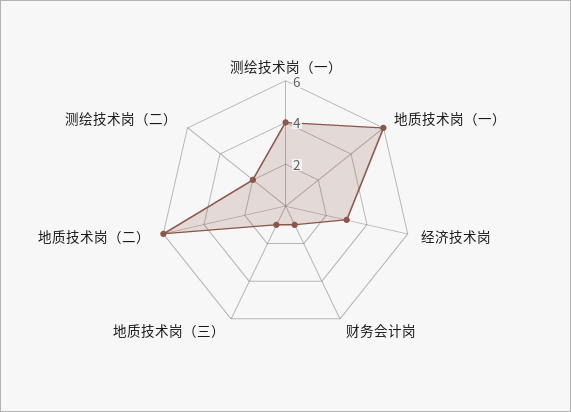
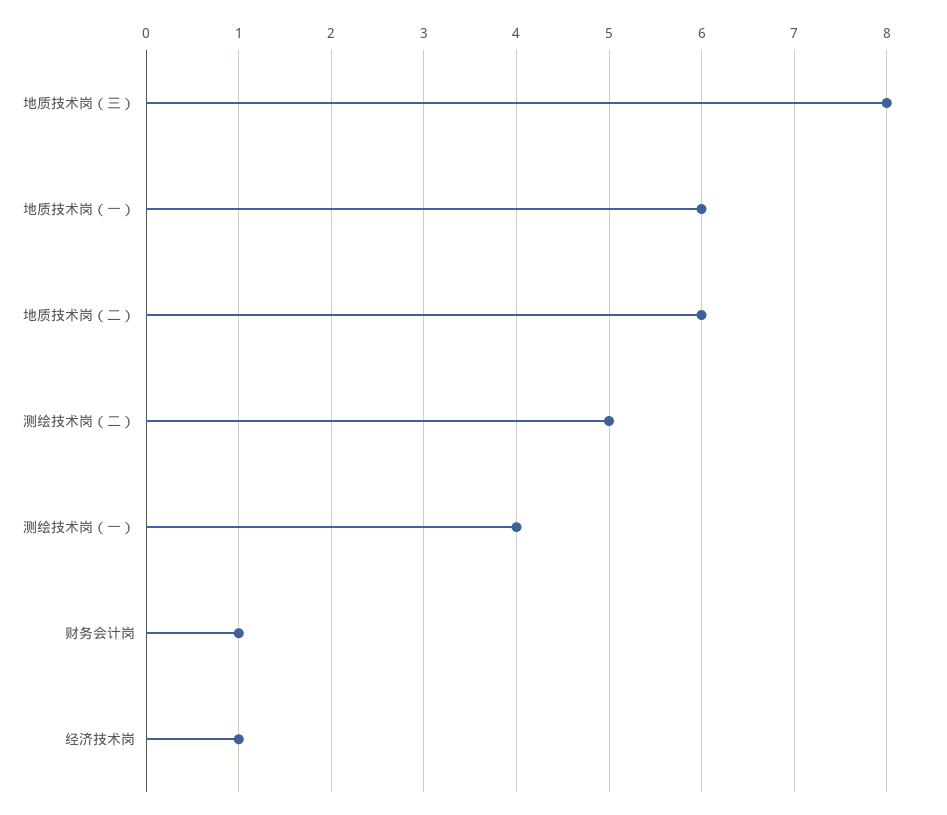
经济技术岗: 3 -> 1
地质技术岗（三）: 1 -> 8
测绘技术岗（二）: 2 -> 5

